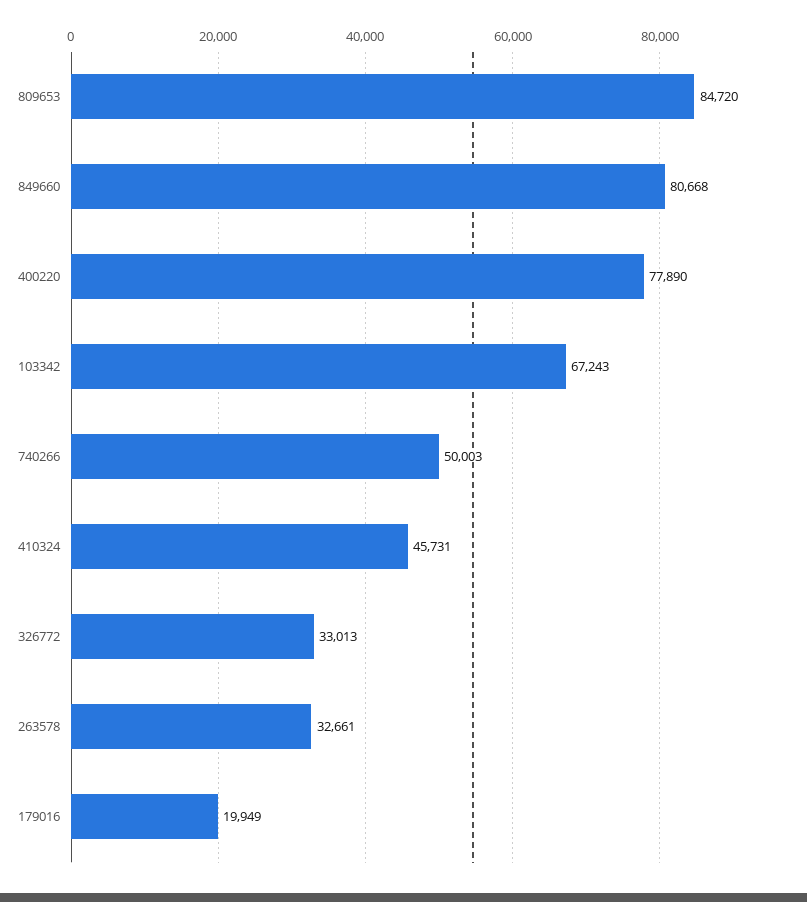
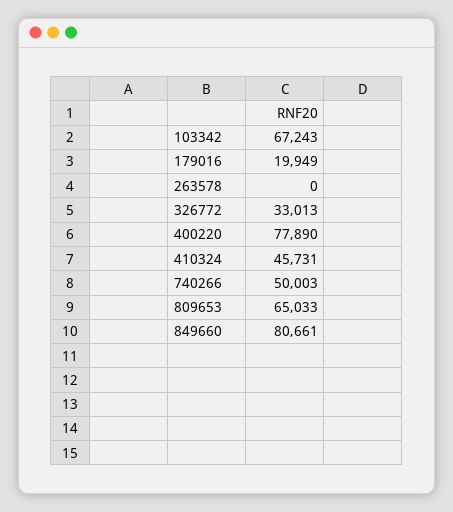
809653: 84720 -> 65033
849660: 80668 -> 80661
263578: 32661 -> 0

